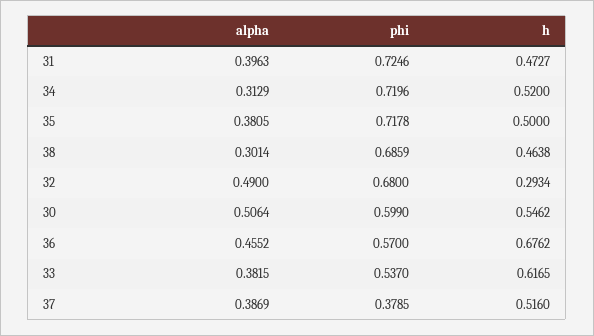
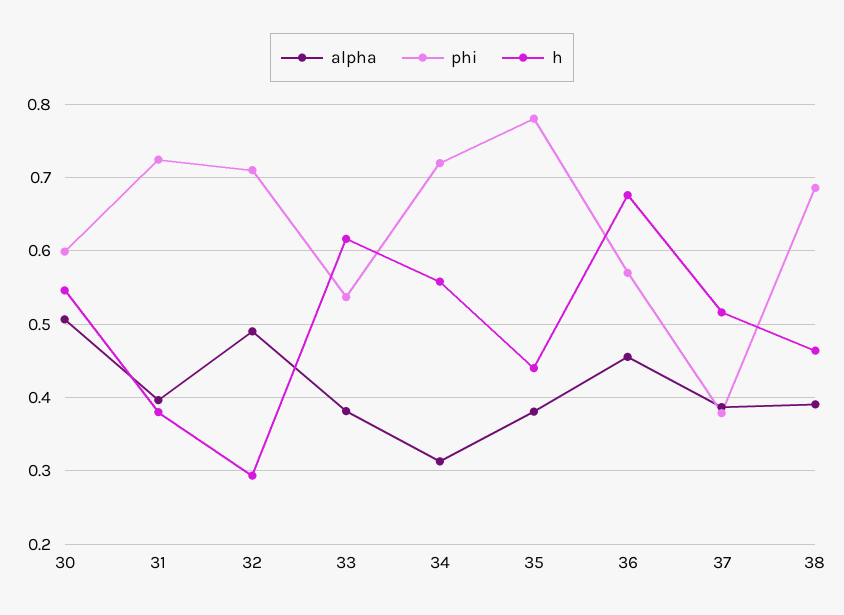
h, 31: 0.4727 -> 0.38
h, 34: 0.52 -> 0.56
phi, 35: 0.7178 -> 0.78
h, 35: 0.5 -> 0.44
alpha, 38: 0.3014 -> 0.39
phi, 32: 0.68 -> 0.71

